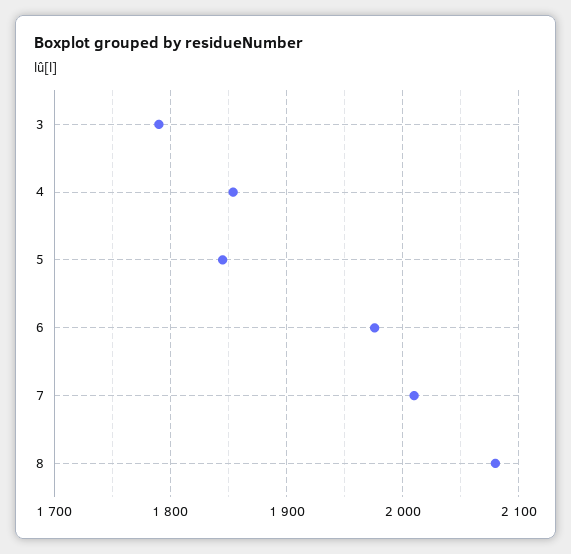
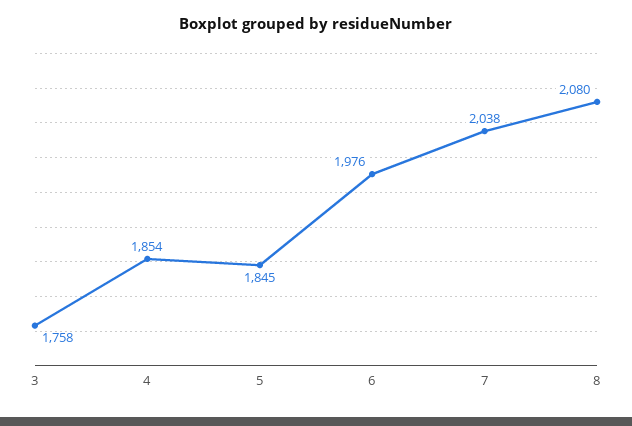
3: 1790 -> 1758
7: 2010 -> 2038

